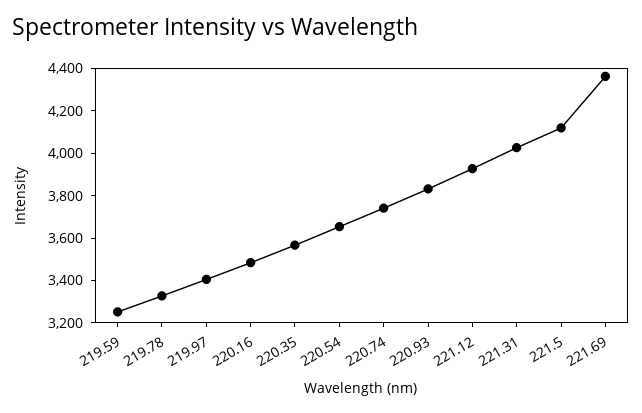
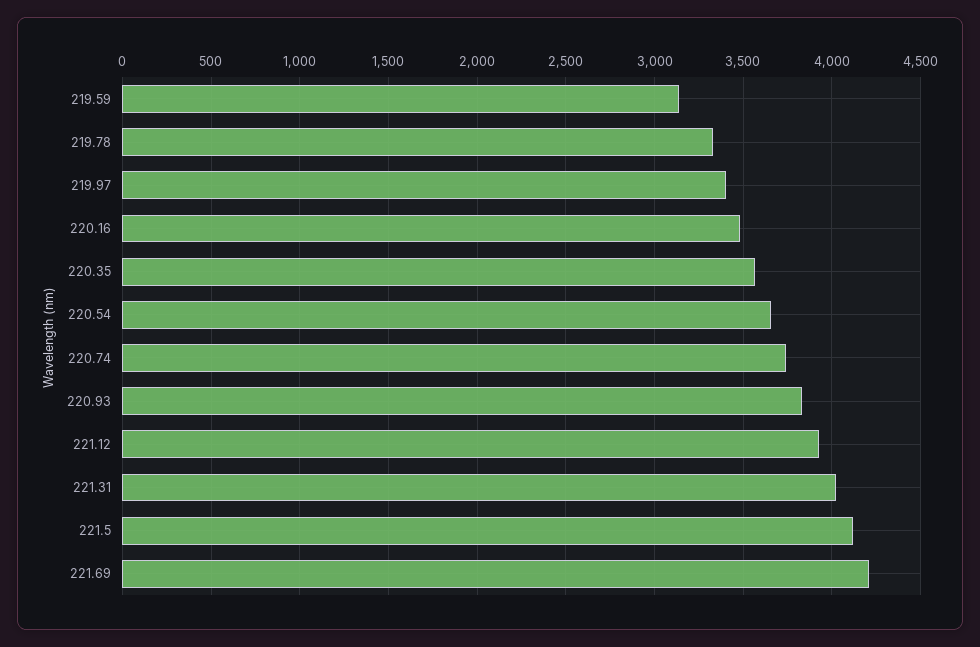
219.59: 3250 -> 3150
221.69: 4350 -> 4200

